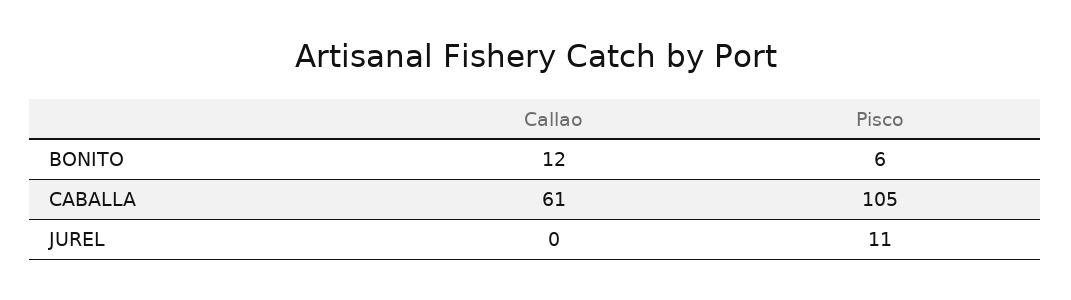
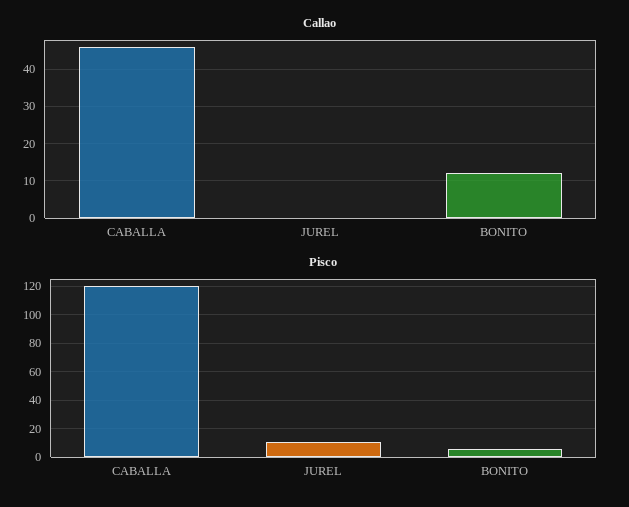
Callao, CABALLA: 61 -> 45
Pisco, CABALLA: 105 -> 120

